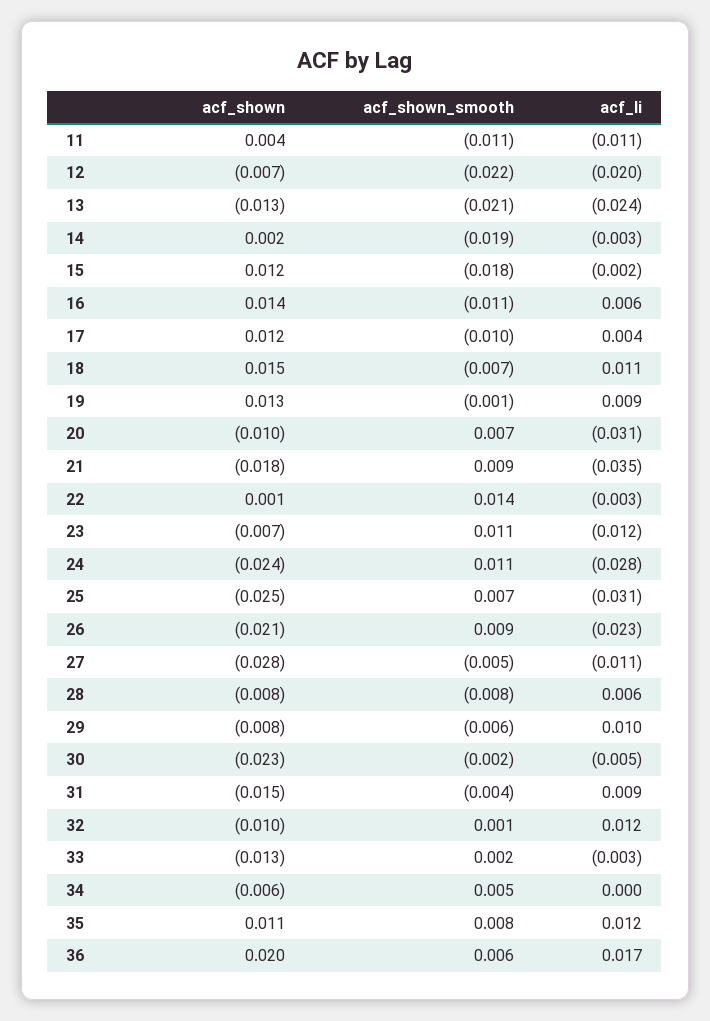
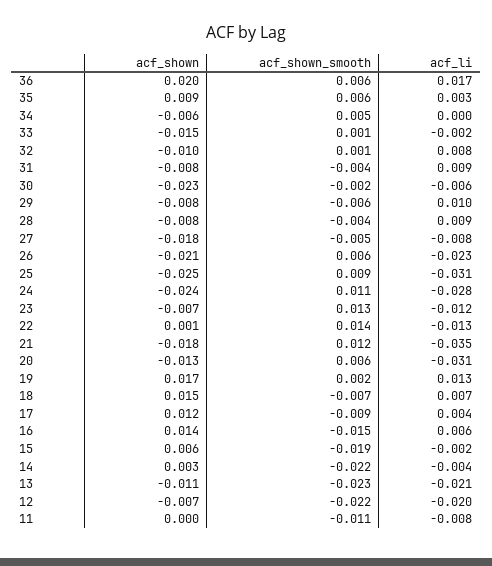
acf_shown, 11: 0.004 -> 0
acf_li, 11: -0.011 -> -0.008
acf_shown, 13: -0.013 -> -0.011
acf_shown_smooth, 13: -0.021 -> -0.023
acf_li, 13: -0.024 -> -0.021
acf_shown, 14: 0.002 -> 0.003
acf_shown_smooth, 14: -0.019 -> -0.022
acf_li, 14: -0.003 -> -0.004
acf_shown, 15: 0.012 -> 0.006
acf_shown_smooth, 15: -0.018 -> -0.019
acf_shown_smooth, 16: -0.011 -> -0.015
acf_shown_smooth, 17: -0.01 -> -0.009
acf_li, 18: 0.011 -> 0.007
acf_shown, 19: 0.013 -> 0.017
acf_shown_smooth, 19: -0.001 -> 0.002
acf_li, 19: 0.009 -> 0.013
acf_shown, 20: -0.01 -> -0.013
acf_shown_smooth, 20: 0.007 -> 0.006
acf_shown_smooth, 21: 0.009 -> 0.012
acf_li, 22: -0.003 -> -0.013
acf_shown_smooth, 23: 0.011 -> 0.013
acf_shown_smooth, 25: 0.007 -> 0.009
acf_shown_smooth, 26: 0.009 -> 0.006
acf_shown, 27: -0.028 -> -0.018
acf_li, 27: -0.011 -> -0.008
acf_shown_smooth, 28: -0.008 -> -0.004
acf_li, 28: 0.006 -> 0.009
acf_li, 30: -0.005 -> -0.006
acf_shown, 31: -0.015 -> -0.008
acf_li, 32: 0.012 -> 0.008
acf_shown, 33: -0.013 -> -0.015
acf_shown_smooth, 33: 0.002 -> 0.001
acf_li, 33: -0.003 -> -0.002
acf_shown, 35: 0.011 -> 0.009
acf_shown_smooth, 35: 0.008 -> 0.006
acf_li, 35: 0.012 -> 0.003

